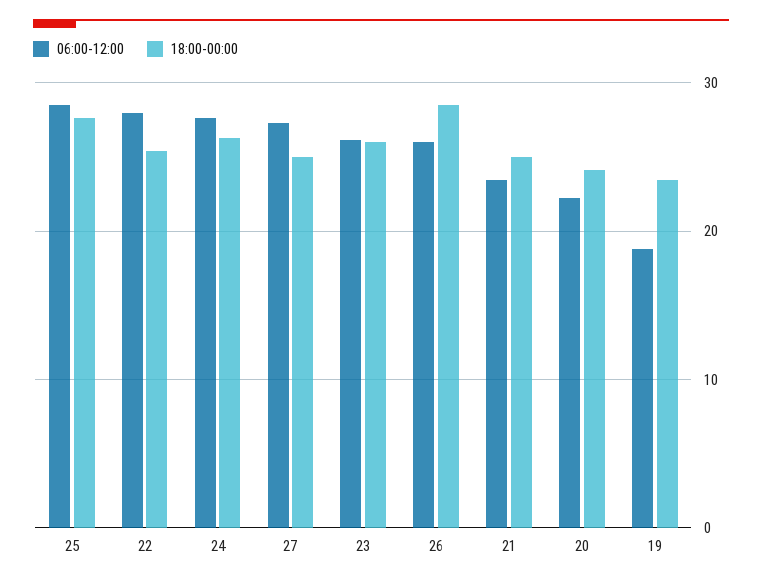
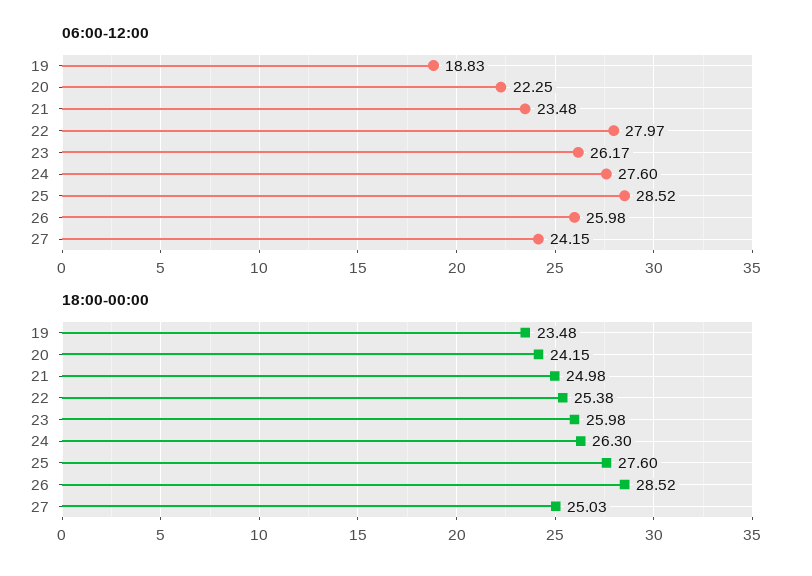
06:00-12:00, 27: 27 -> 24.15

